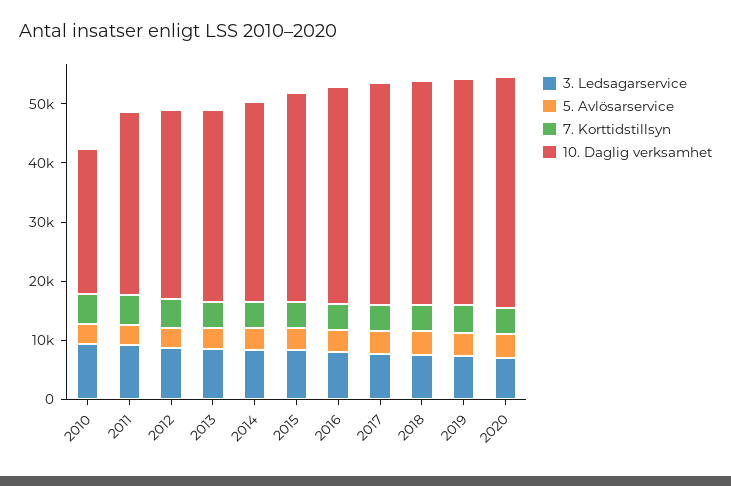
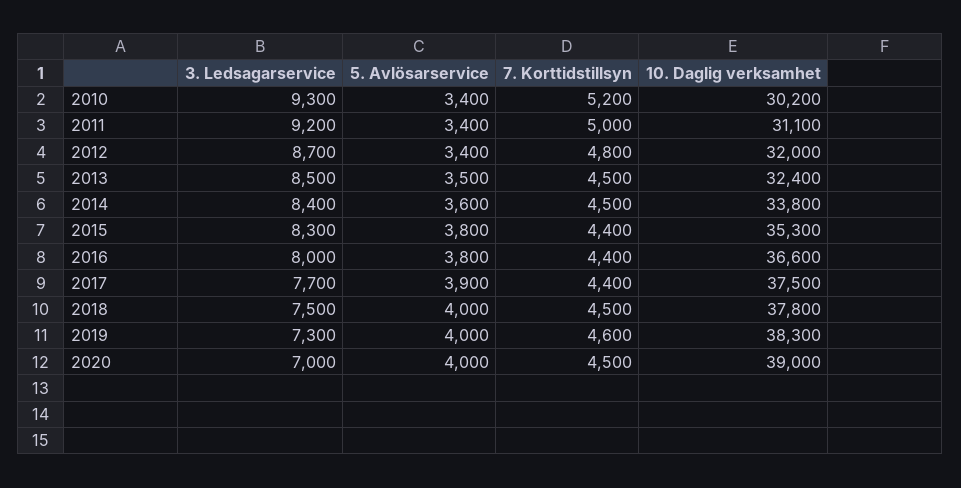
10. Daglig verksamhet, 2010: 24000 -> 30200

